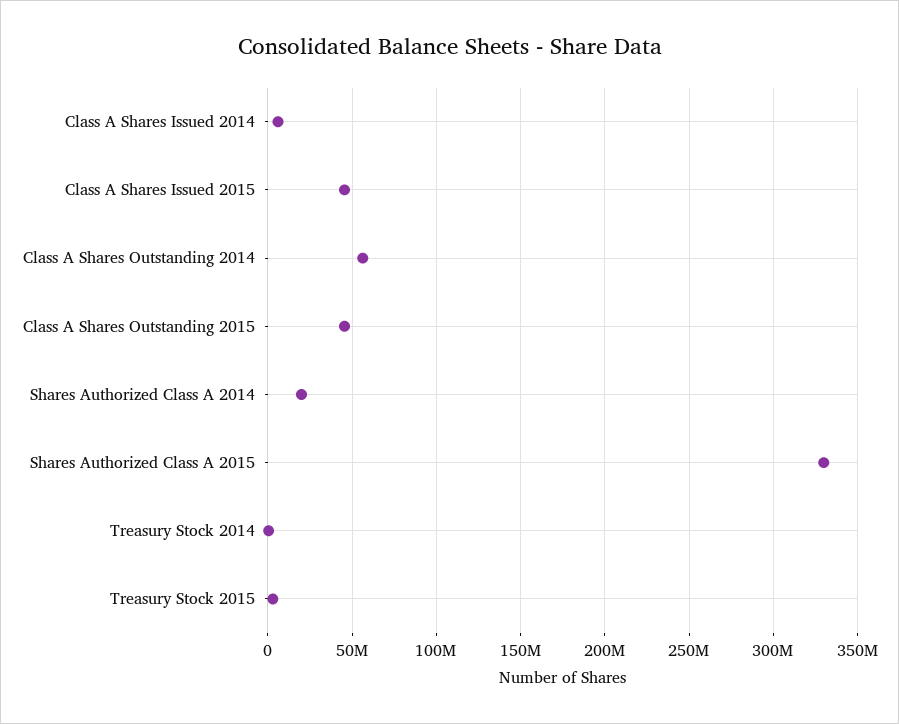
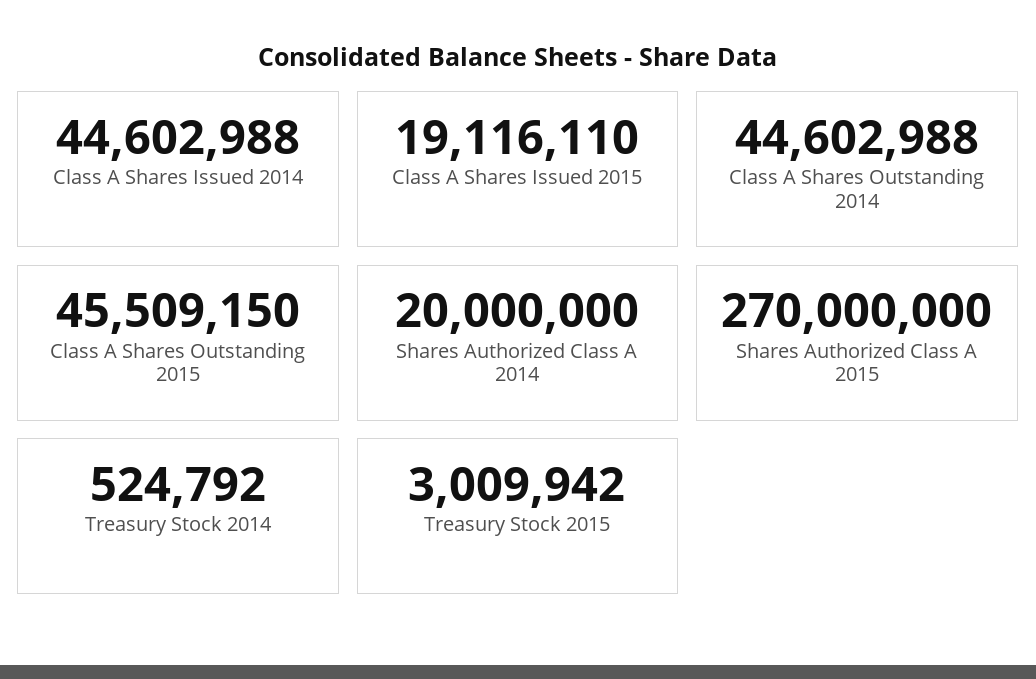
Class A Shares Issued 2014: 5000000 -> 44602988
Class A Shares Issued 2015: 45000000 -> 19116110
Class A Shares Outstanding 2014: 55000000 -> 44602988
Shares Authorized Class A 2015: 330000000 -> 270000000

